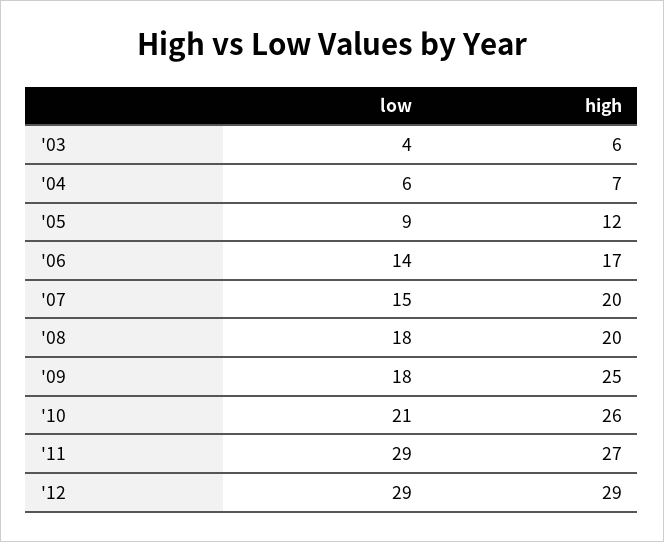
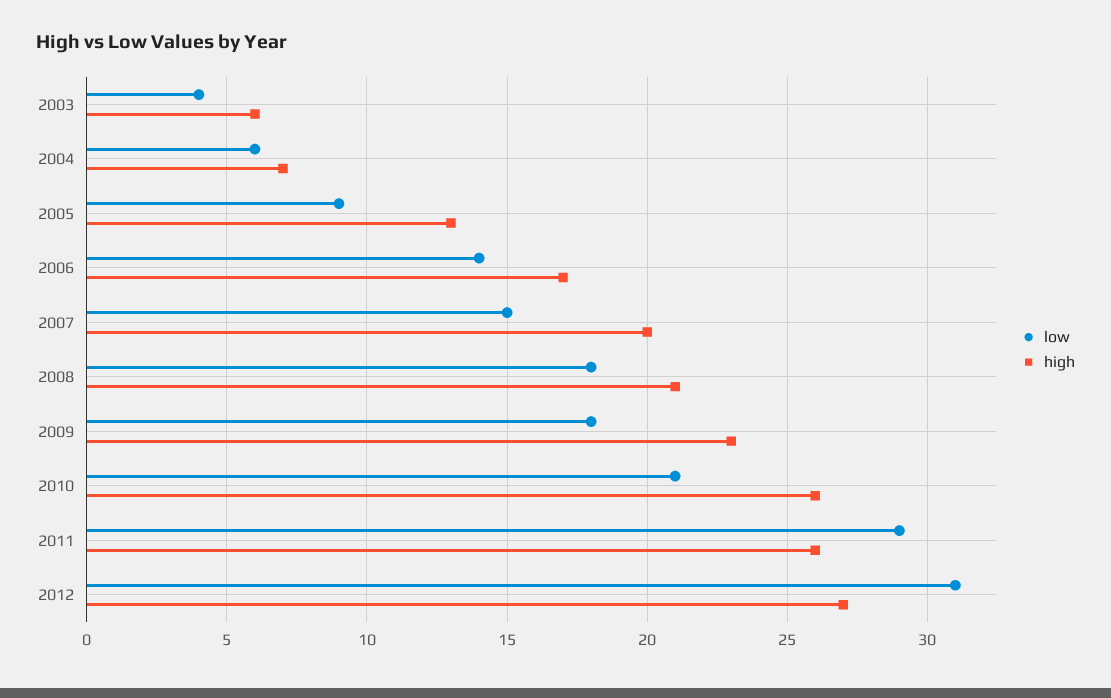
high, '05: 12 -> 13
high, '08: 20 -> 21
high, '09: 25 -> 23
high, '11: 27 -> 26
low, '12: 29 -> 31
high, '12: 29 -> 27

